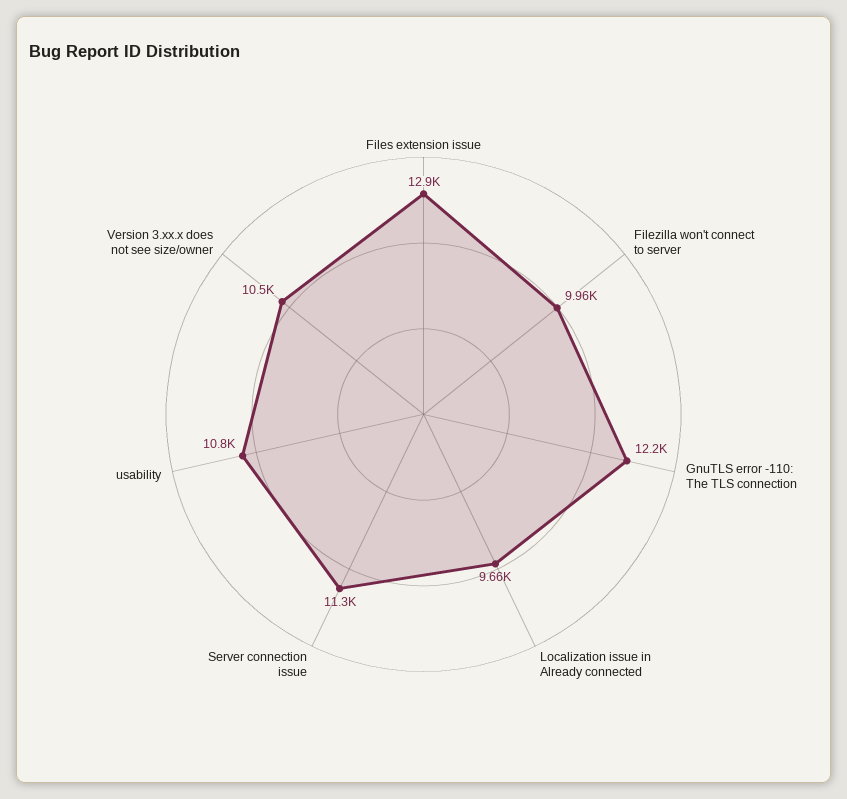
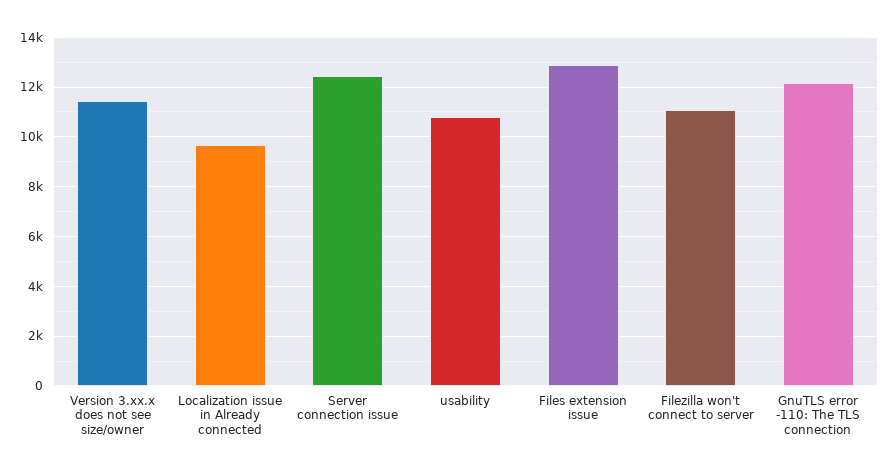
Filezilla won't connect to server: 9960 -> 11000
Server connection issue: 11300 -> 12500
Version 3.xx.x does not see size/owner: 10500 -> 11500

